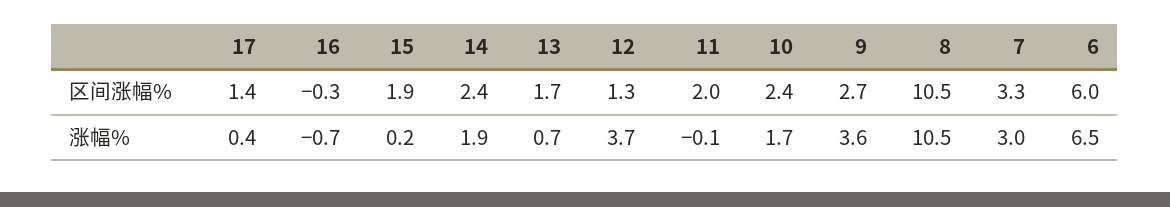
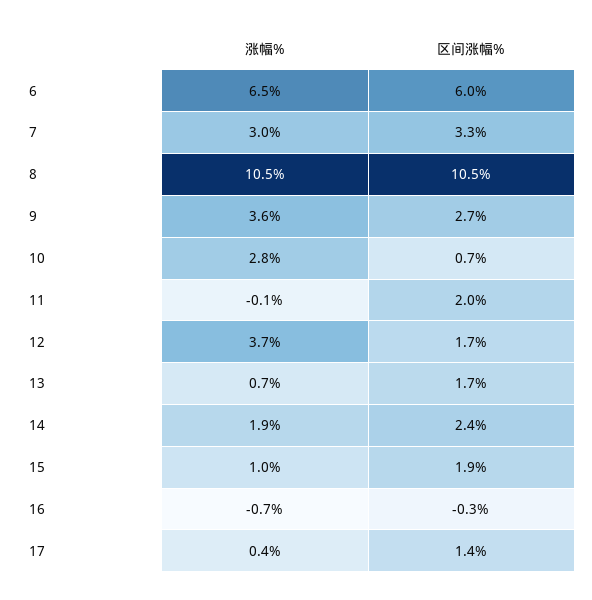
12, 区间涨幅%: 1.3 -> 1.7
10, 区间涨幅%: 2.4 -> 0.7
15, 涨幅%: 0.2 -> 1
10, 涨幅%: 1.7 -> 2.8

